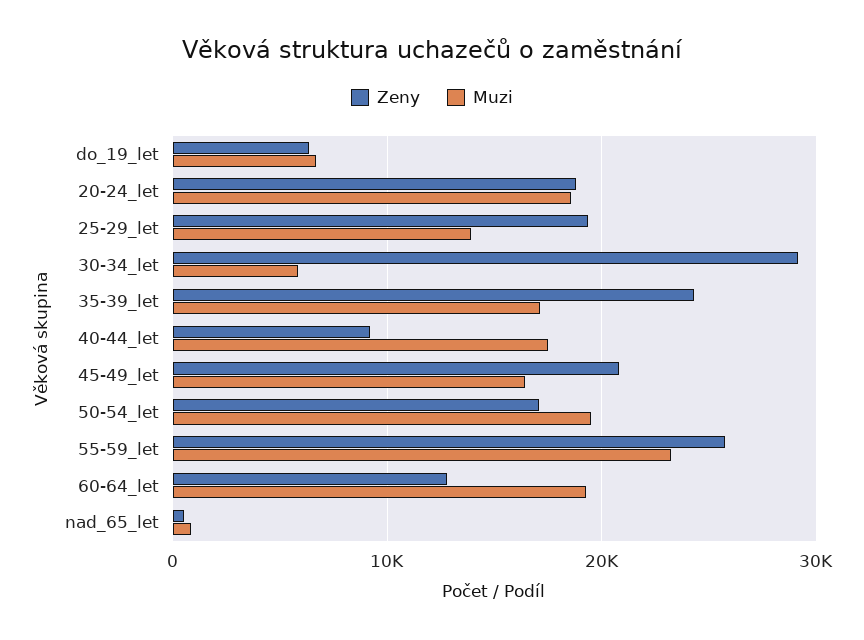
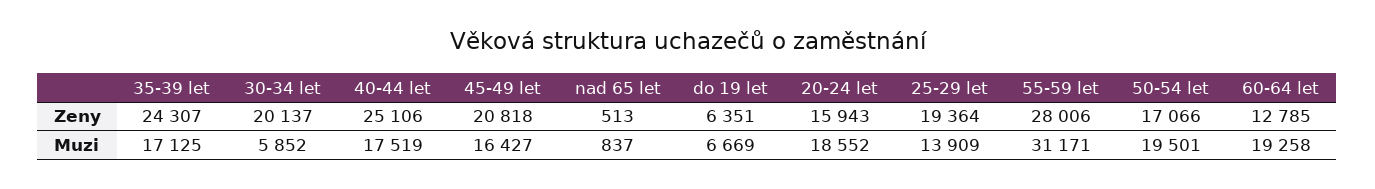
Zeny, 20-24_let: 19000 -> 15943
Zeny, 30-34_let: 29000 -> 20137
Zeny, 40-44_let: 9000 -> 25106
Zeny, 55-59_let: 26000 -> 28006
Muzi, 55-59_let: 23000 -> 31171

